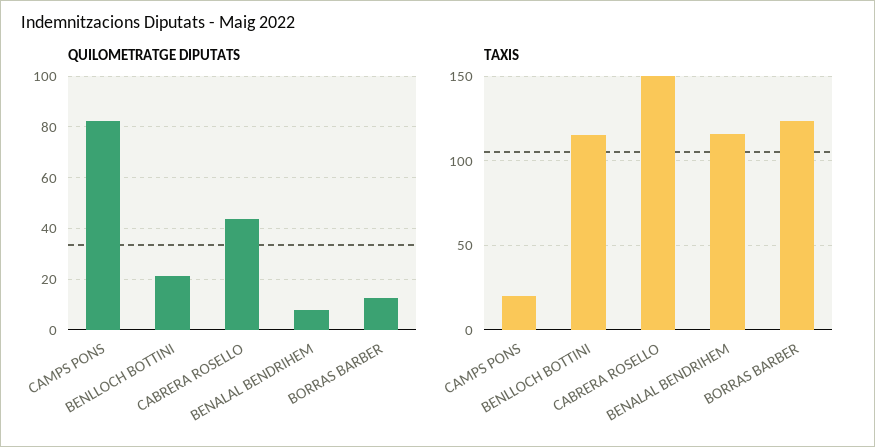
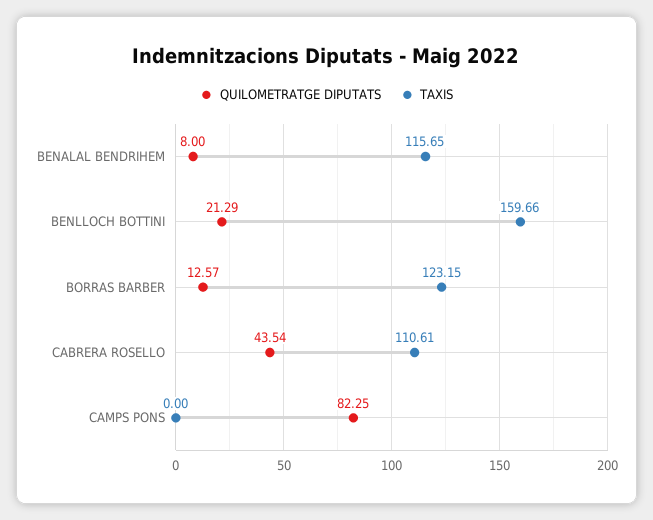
TAXIS, CAMPS PONS: 20 -> 0
TAXIS, BENLLOCH BOTTINI: 115 -> 159.66
TAXIS, CABRERA ROSELLO: 150 -> 110.61

